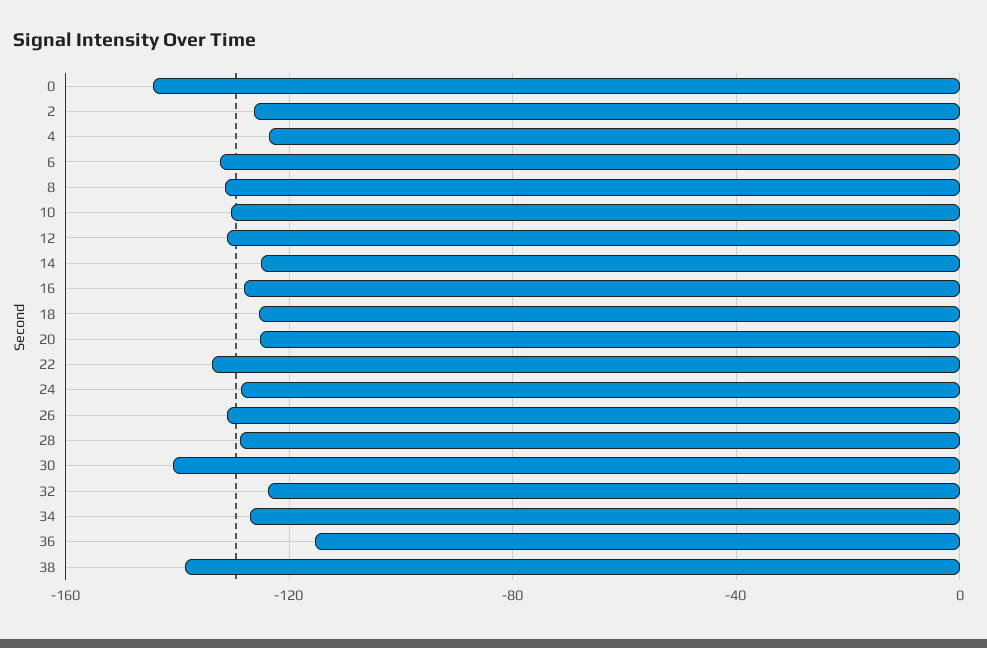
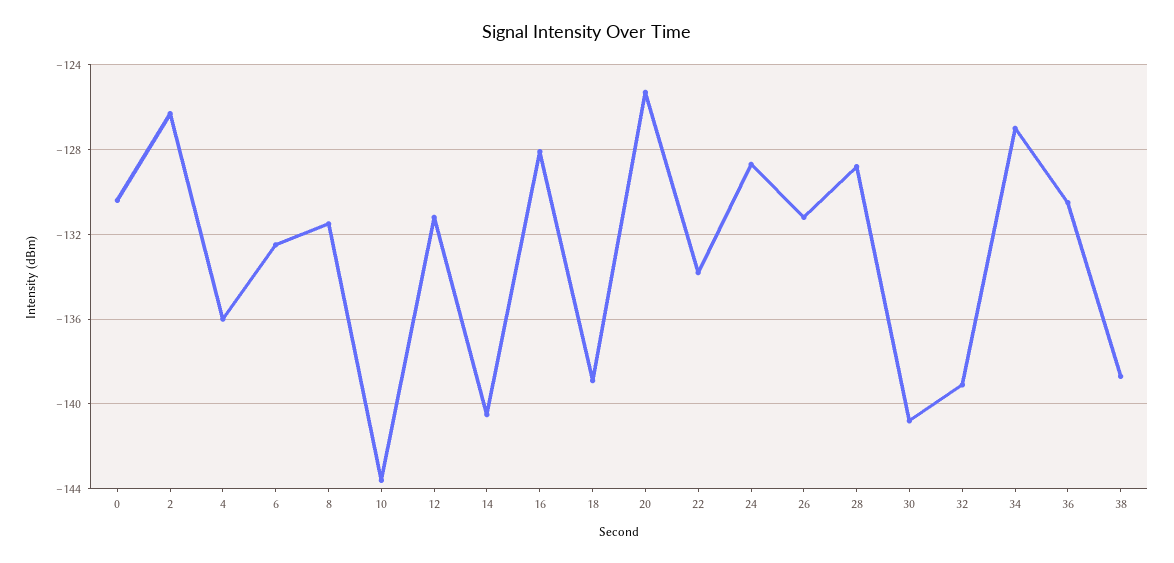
0: -145 -> -130.5
4: -125 -> -136
10: -130 -> -143.5
14: -125 -> -140.5
18: -125 -> -139
32: -125 -> -139
36: -115 -> -130.5

